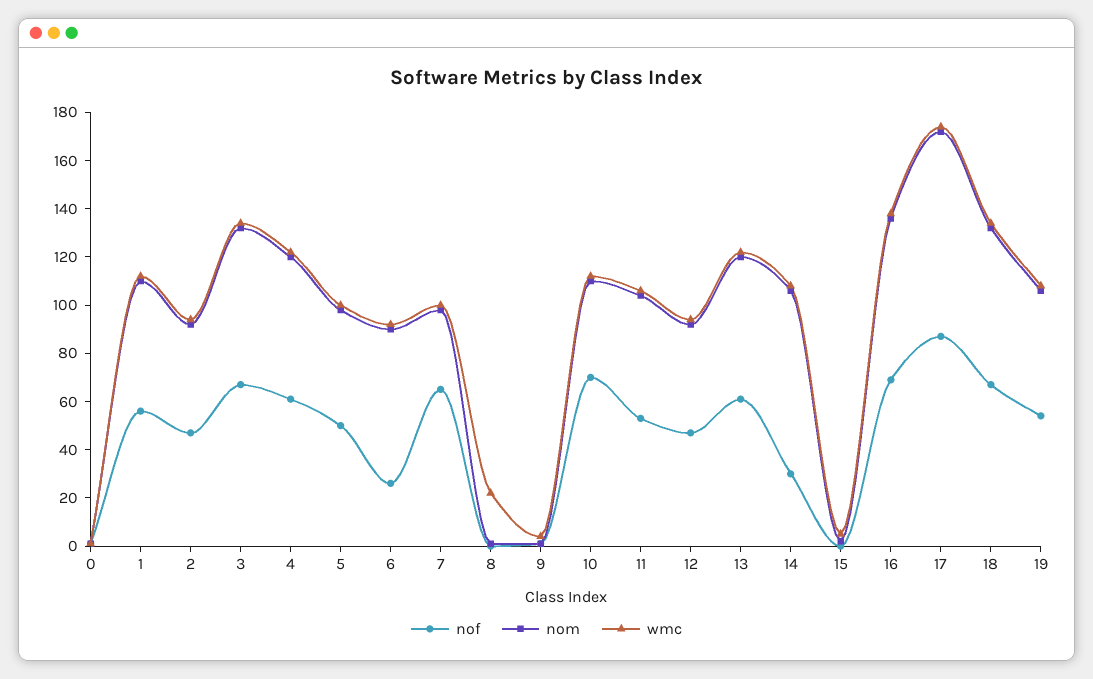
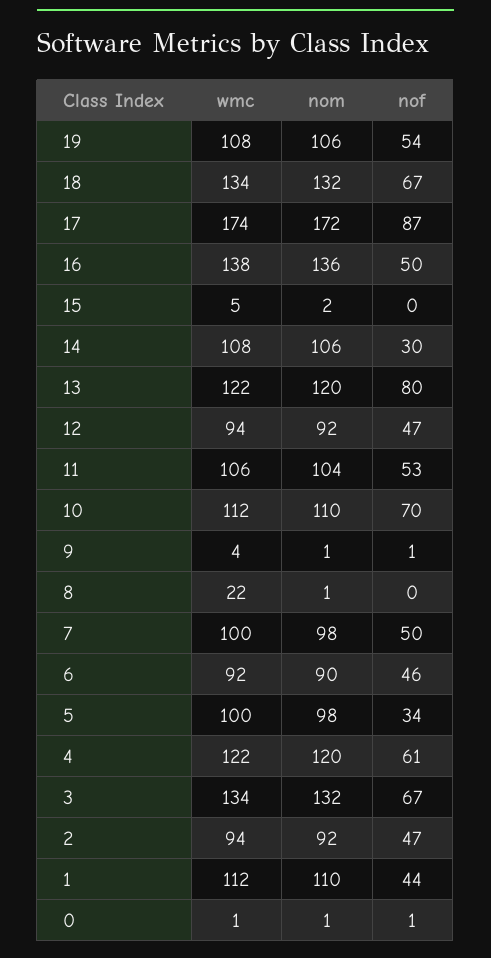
nof, 1: 55 -> 44
nof, 5: 50 -> 34
nof, 6: 25 -> 46
nof, 7: 65 -> 50
nof, 13: 60 -> 80
nof, 16: 70 -> 50

